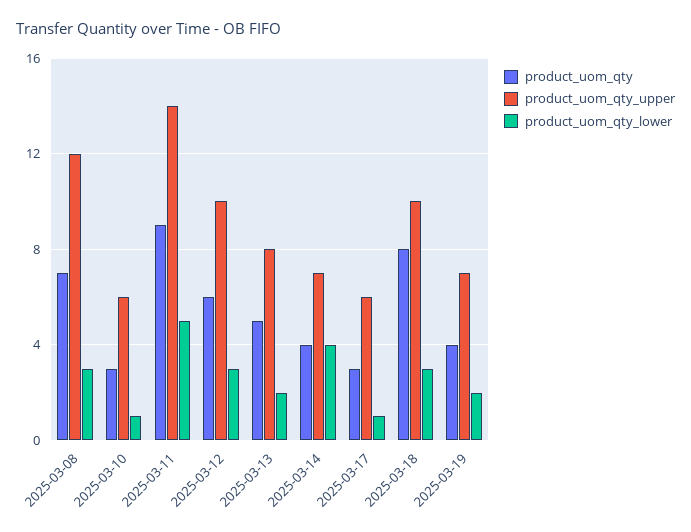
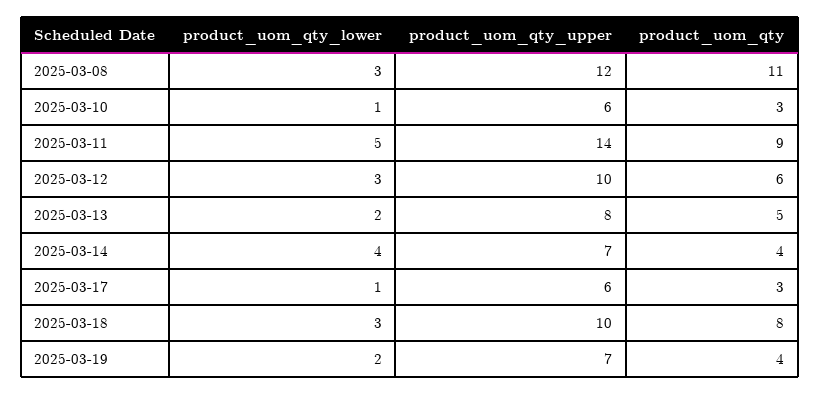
product_uom_qty, 2025-03-08: 7 -> 11

